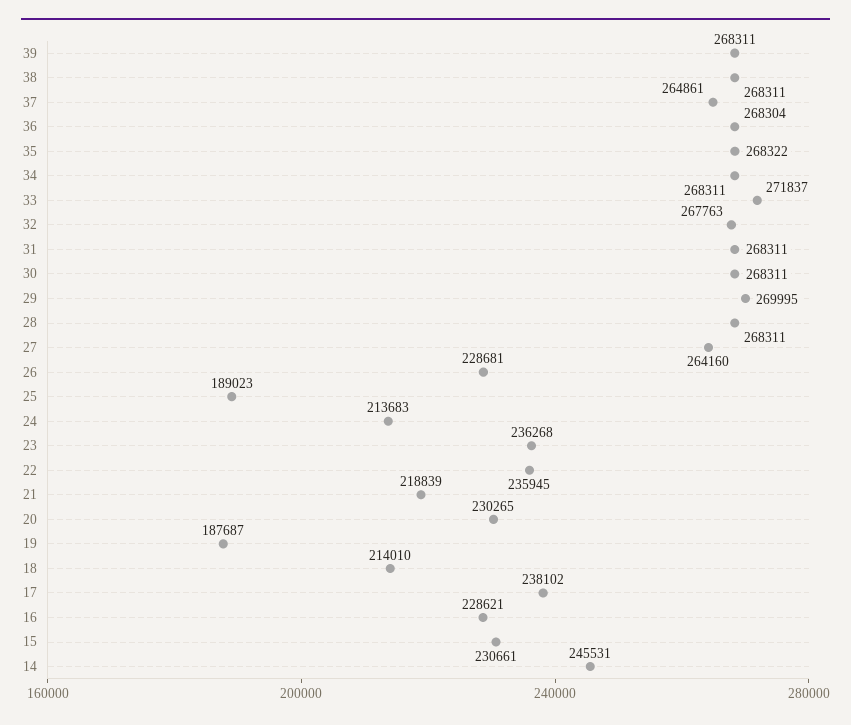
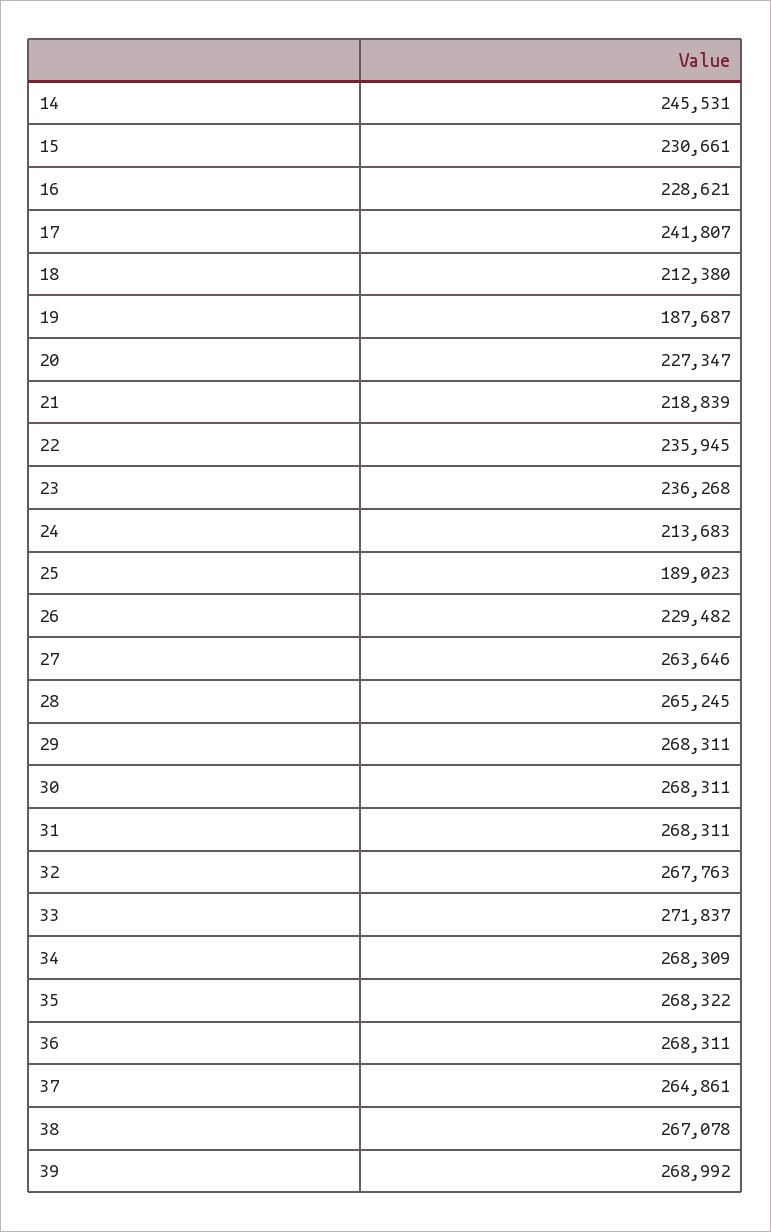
39: 268311 -> 268992
38: 268311 -> 267078
36: 268304 -> 268311
34: 268311 -> 268309
29: 269995 -> 268311
28: 268311 -> 265245
27: 264160 -> 263646
26: 228681 -> 229482
20: 230265 -> 227347
18: 214010 -> 212380
17: 238102 -> 241807

